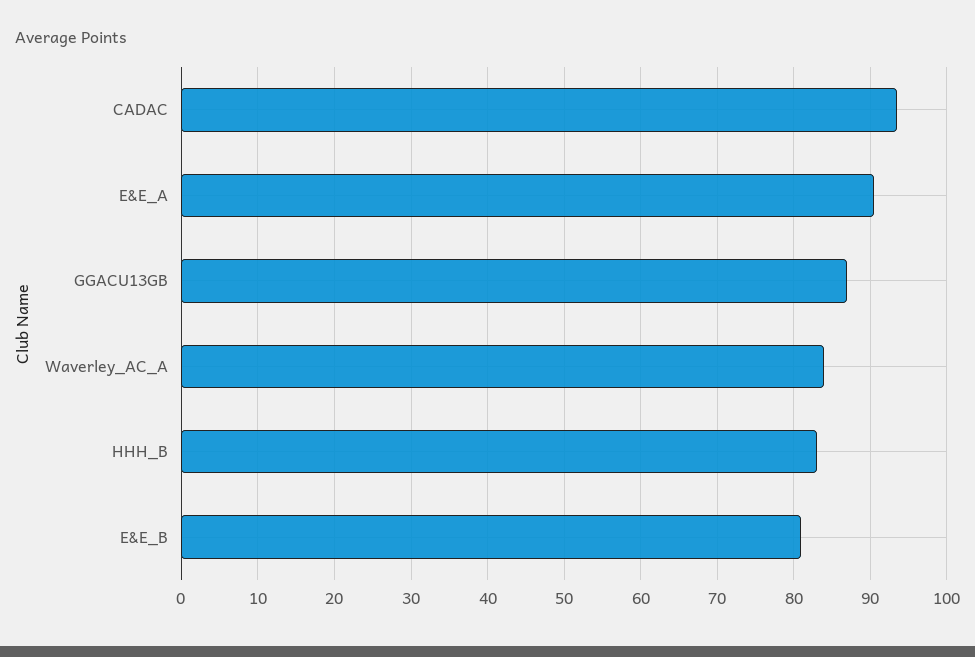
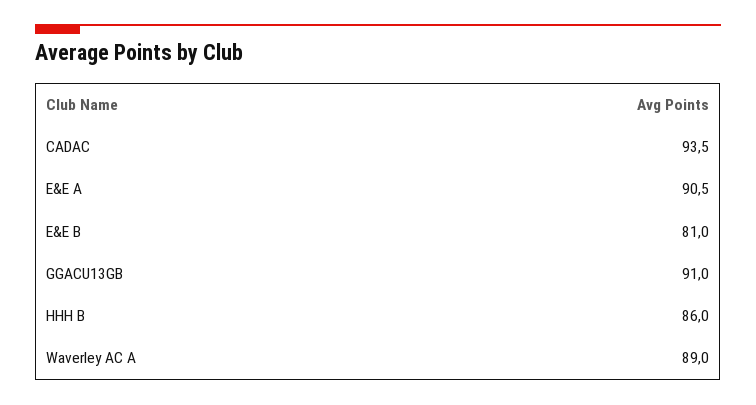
GGACU13GB: 87 -> 91
Waverley_AC_A: 84 -> 89
HHH_B: 83 -> 86

